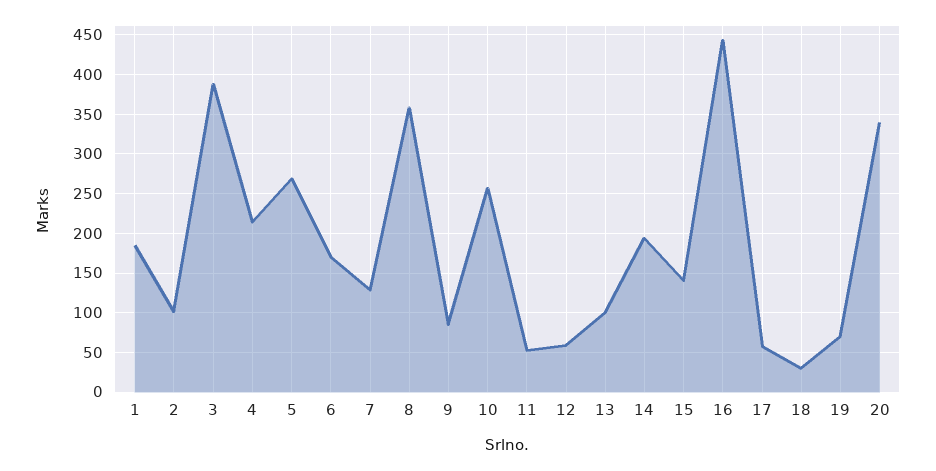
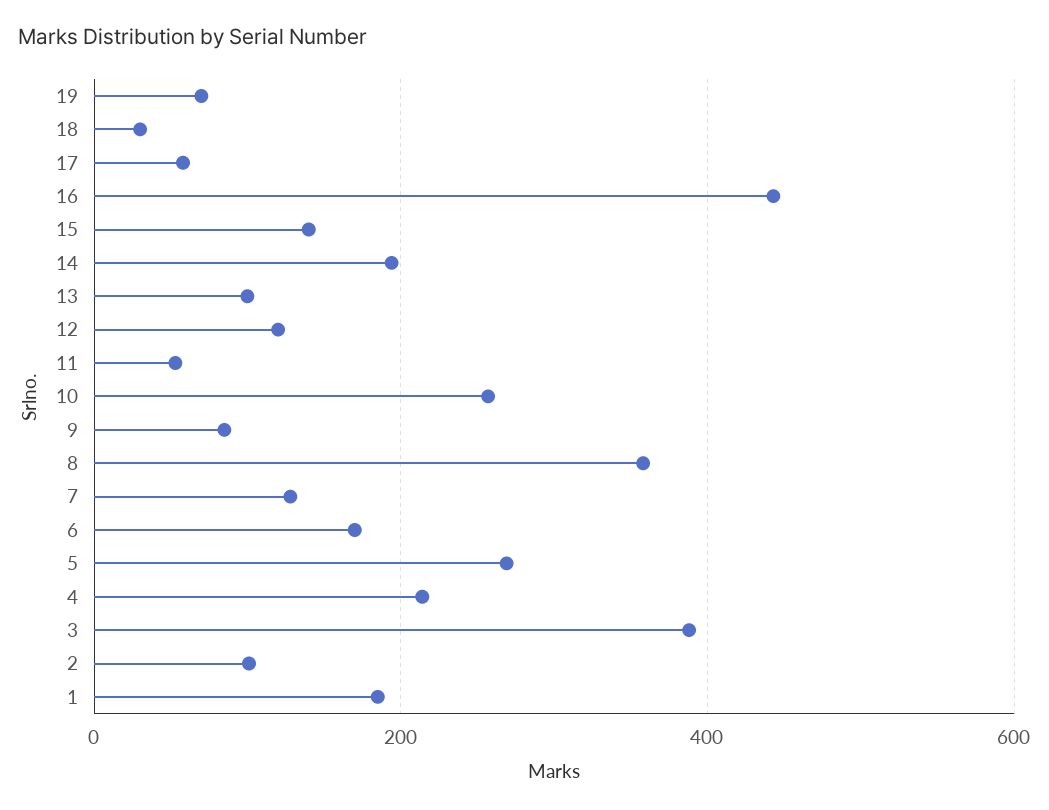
12: 60 -> 120
20: 340 -> none

